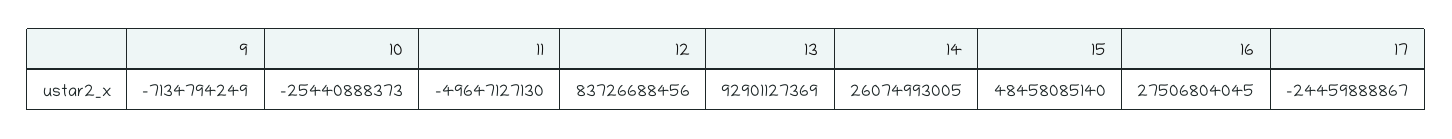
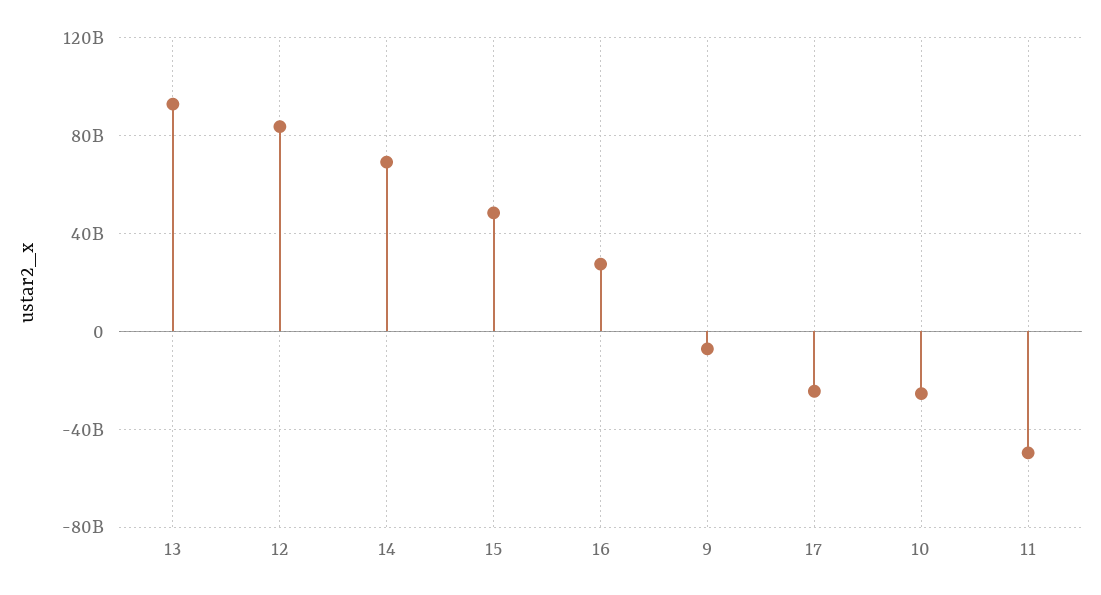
14: 26074993005 -> 70000000000

